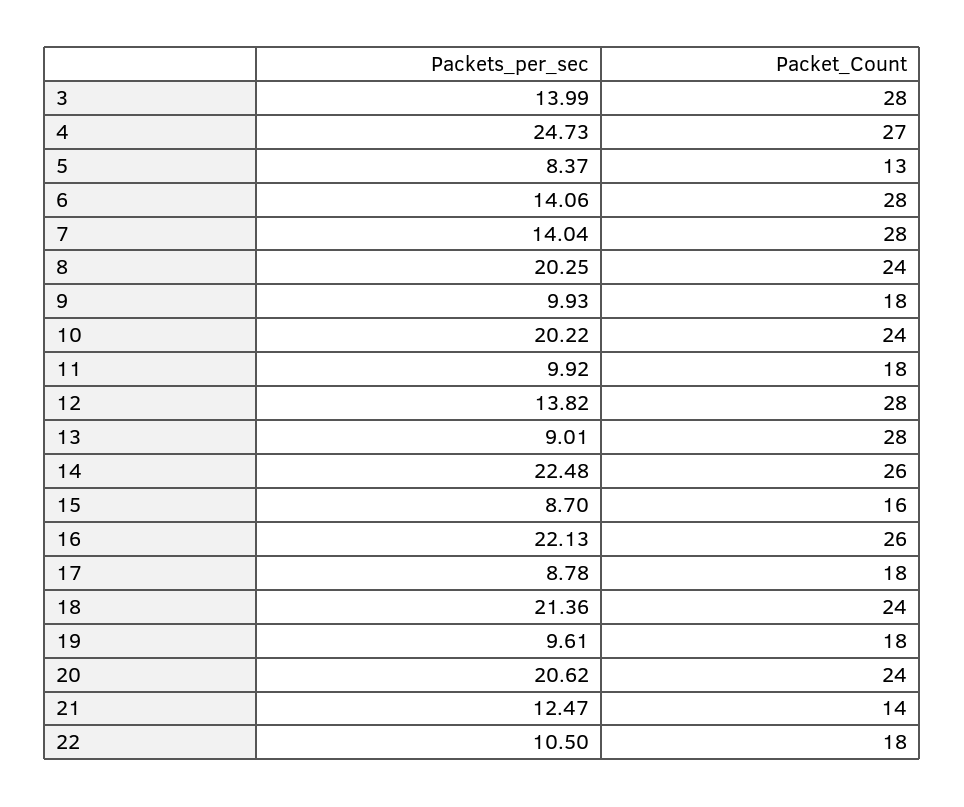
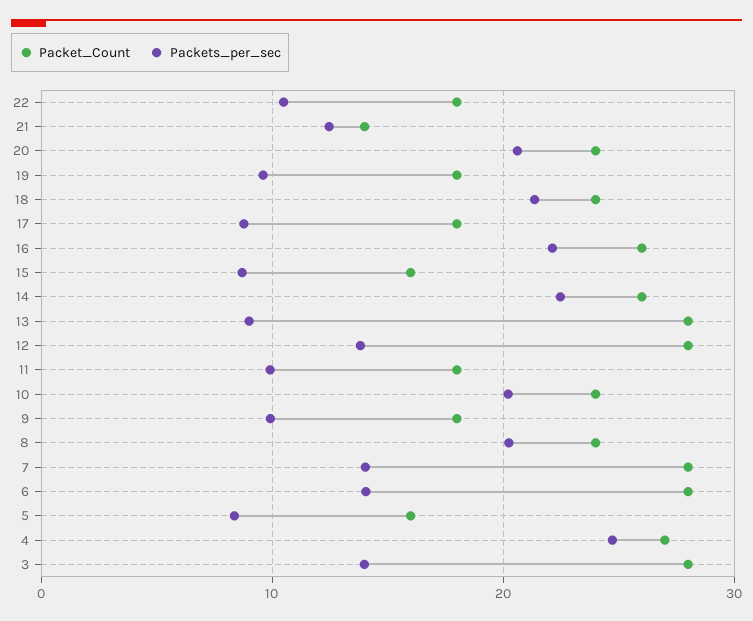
Packet_Count, 5: 13 -> 16

